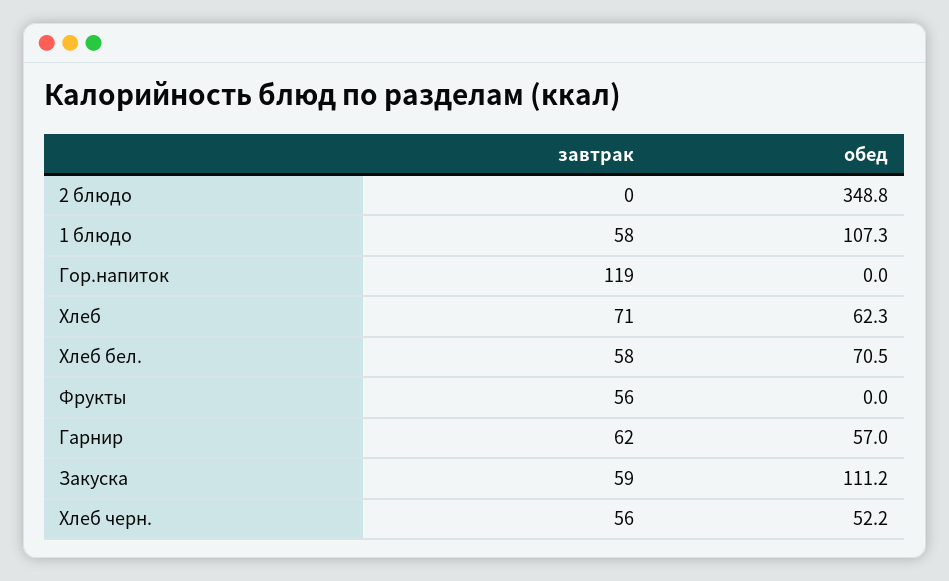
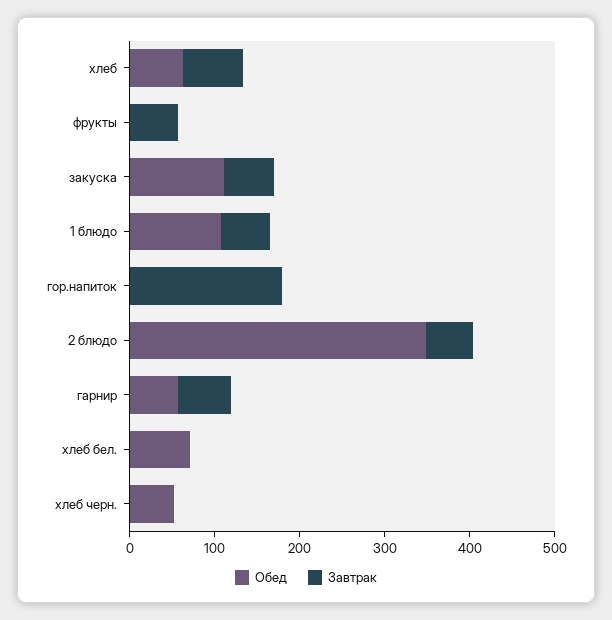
завтрак, 2 блюдо: 0 -> 60
завтрак, Гор.напиток: 119 -> 180
завтрак, Хлеб бел.: 58 -> 0
завтрак, Хлеб черн.: 56 -> 0

